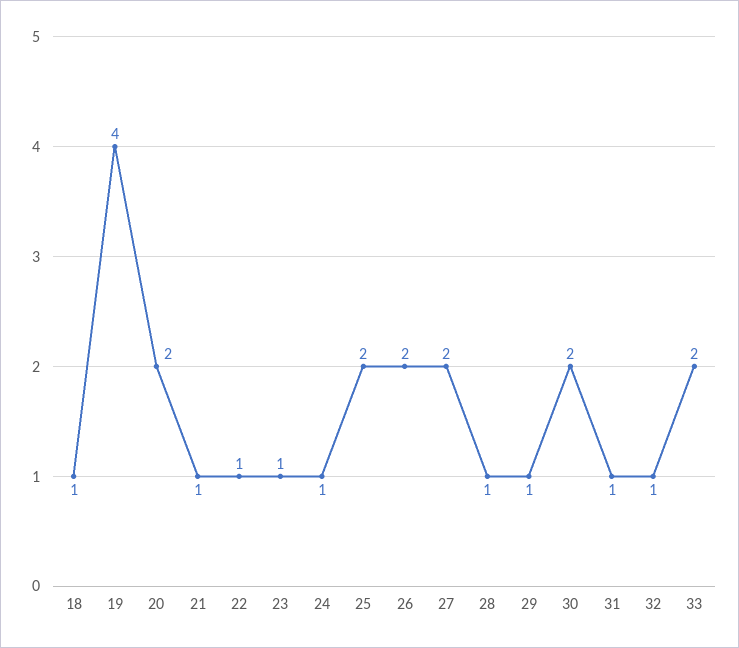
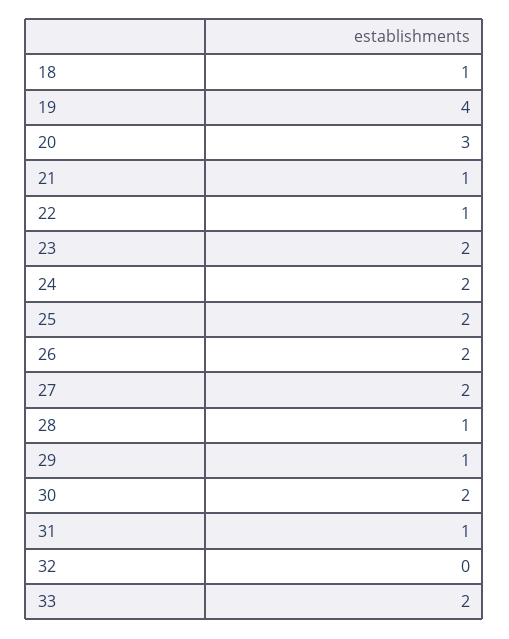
20: 2 -> 3
23: 1 -> 2
24: 1 -> 2
32: 1 -> 0

